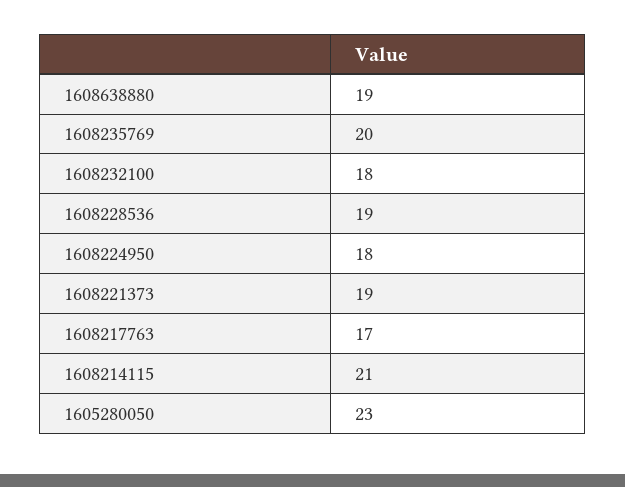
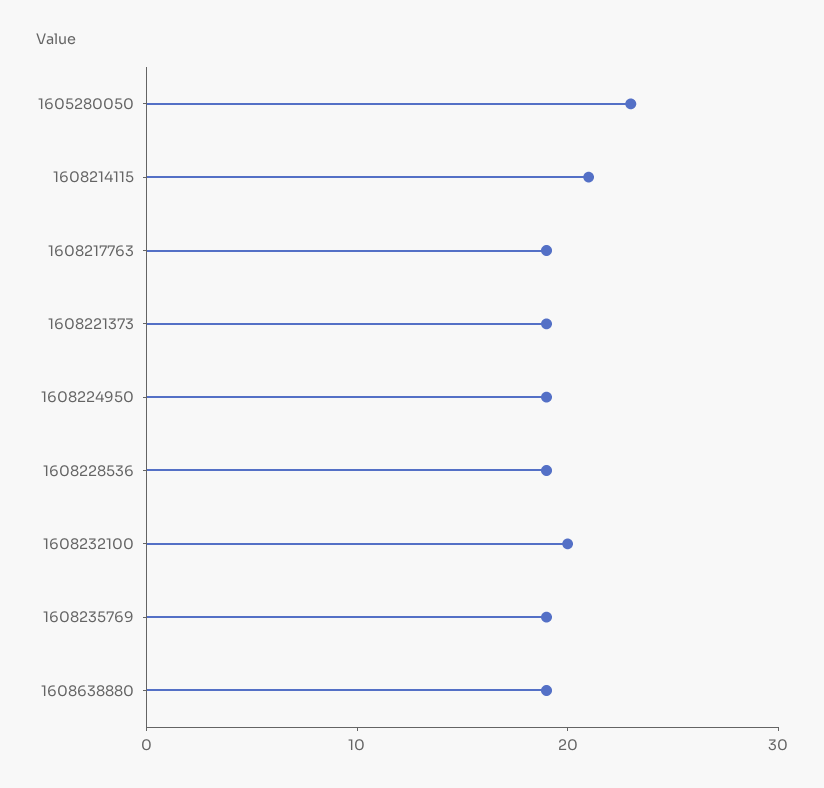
1608235769: 20 -> 19
1608232100: 18 -> 20
1608224950: 18 -> 19
1608217763: 17 -> 19

